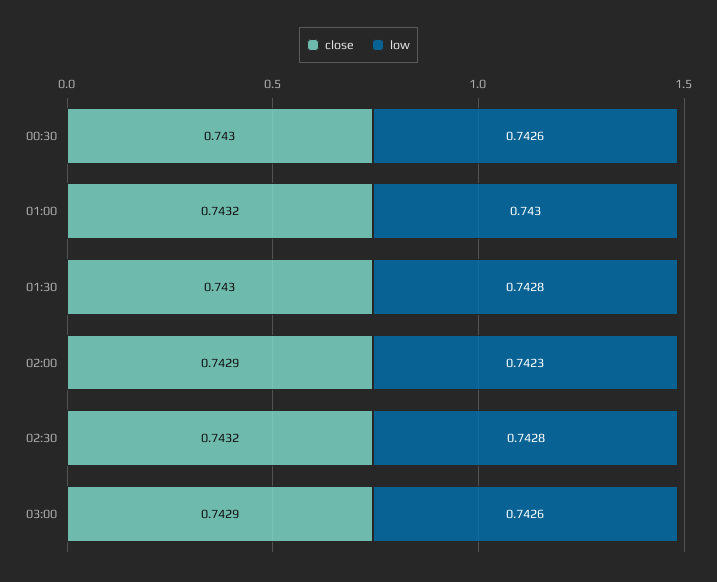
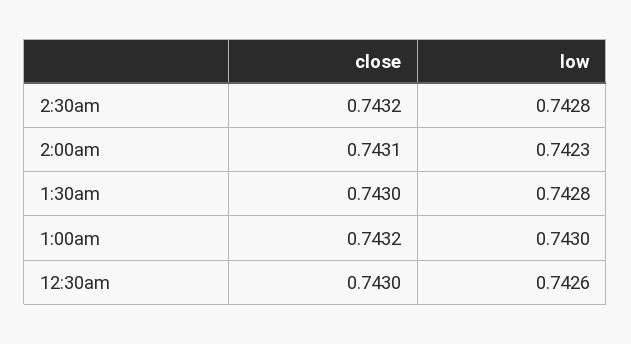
close, 02:00: 0.7429 -> 0.7431
close, 03:00: 0.7429 -> none
low, 03:00: 0.7426 -> none

